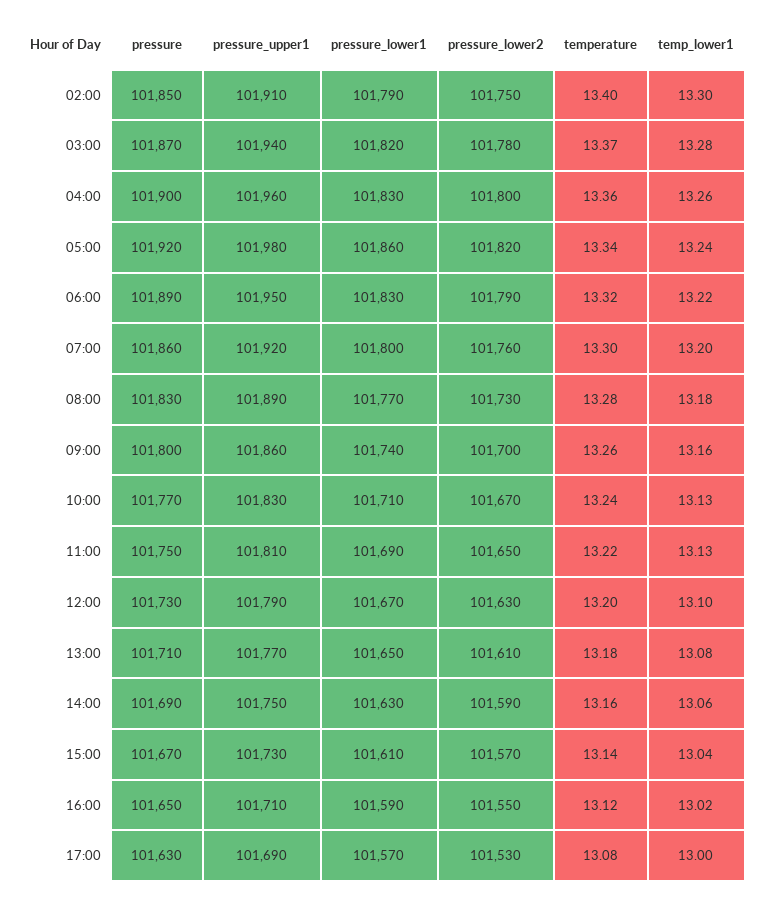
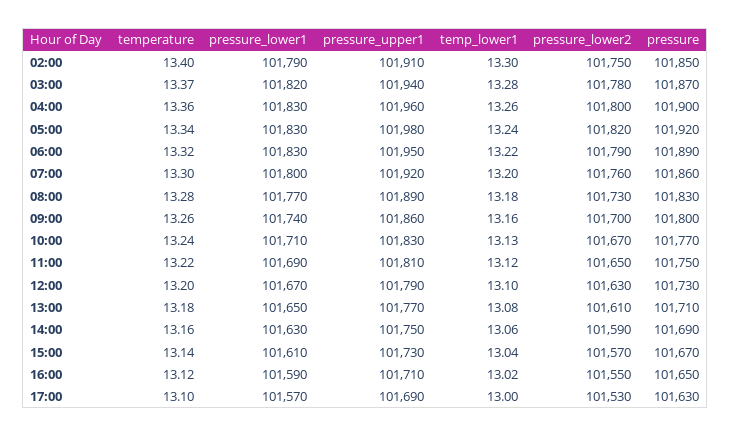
pressure_lower1, 05:00: 101860 -> 101830
temp_lower1, 11:00: 13.13 -> 13.12
temperature, 17:00: 13.08 -> 13.1

